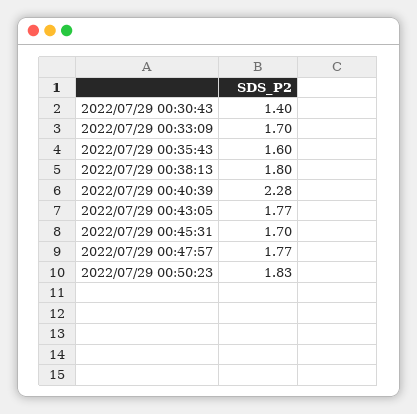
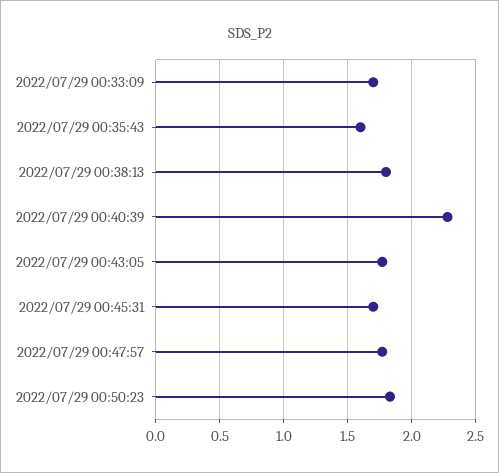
2022/07/29 00:30:43: 1.4 -> none

